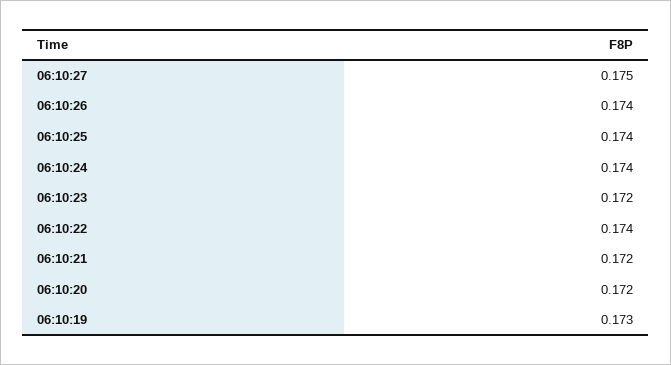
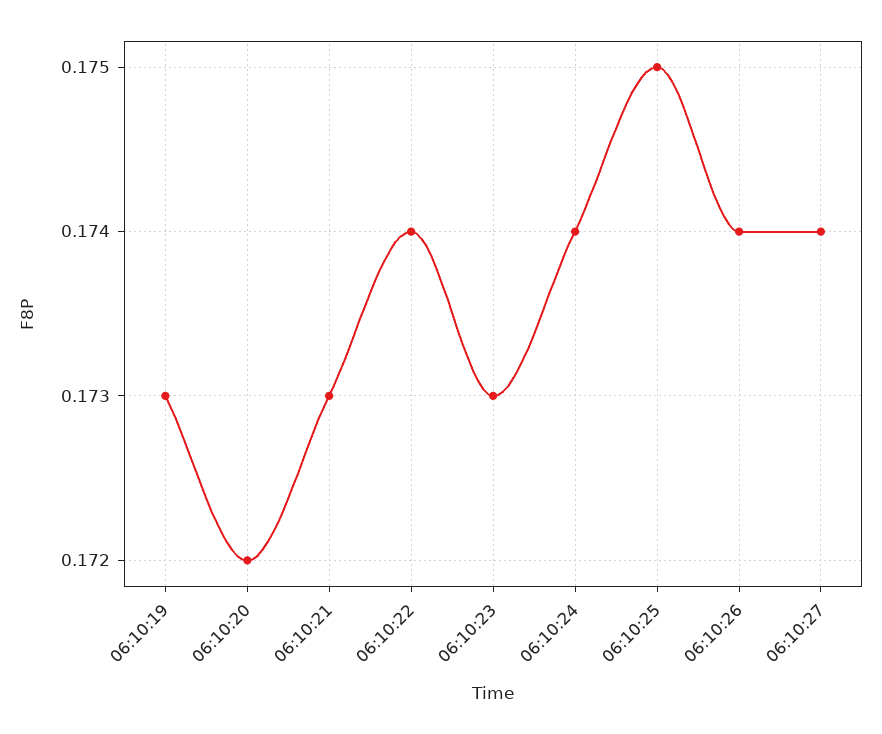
06:10:27: 0.175 -> 0.174
06:10:25: 0.174 -> 0.175
06:10:23: 0.172 -> 0.173
06:10:21: 0.172 -> 0.173

